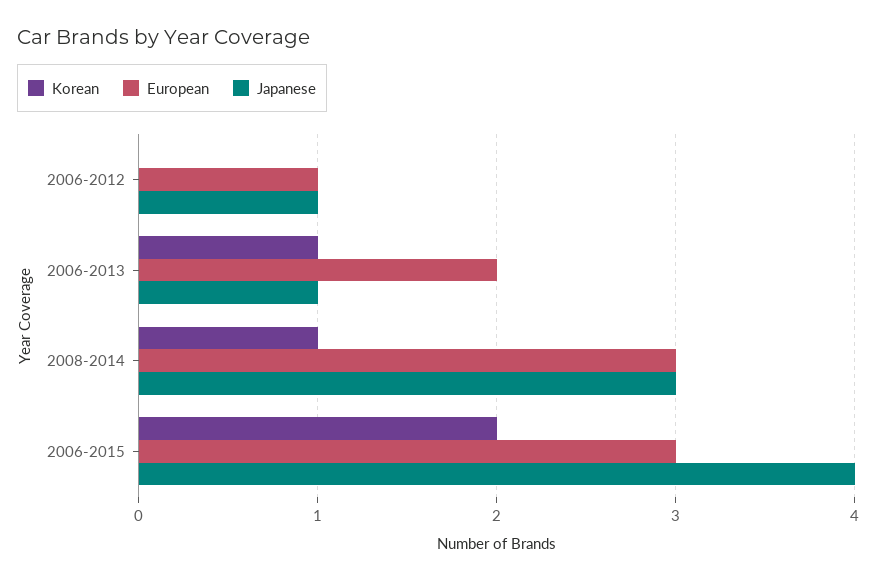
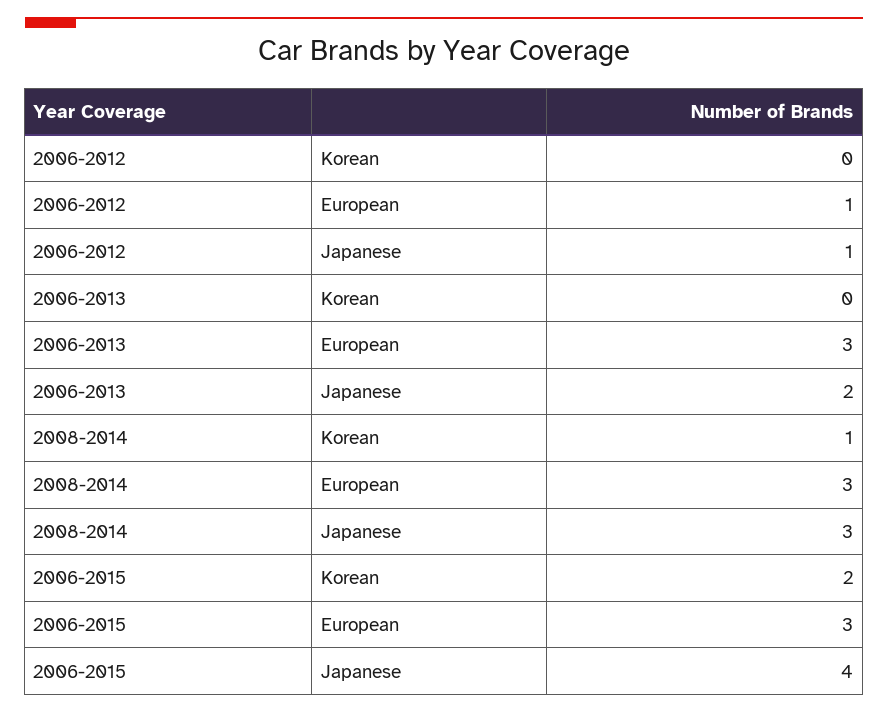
Korean, 2006-2013: 1 -> 0
European, 2006-2013: 2 -> 3
Japanese, 2006-2013: 1 -> 2

